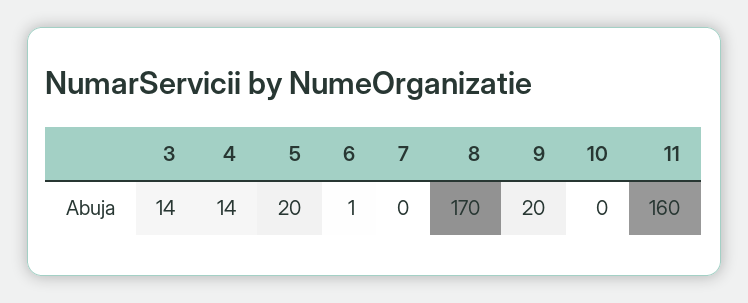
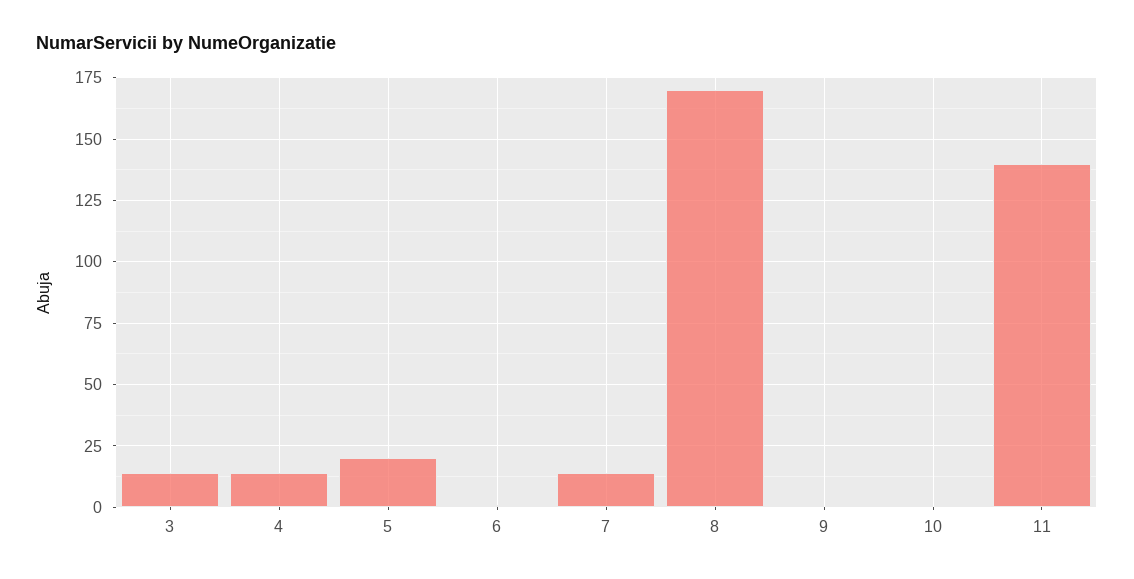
7: 0 -> 15
9: 20 -> 0
11: 160 -> 140

